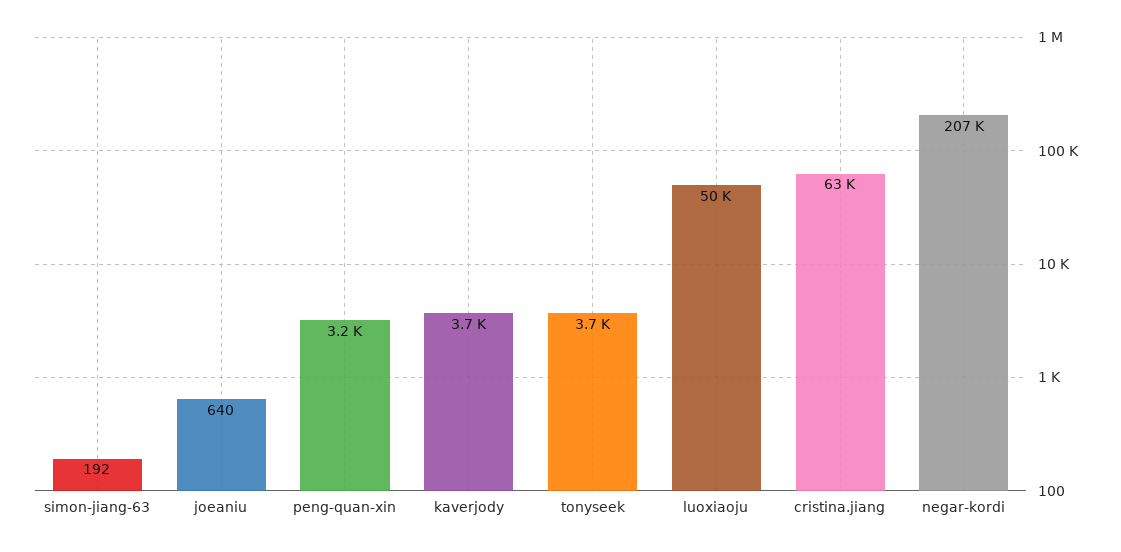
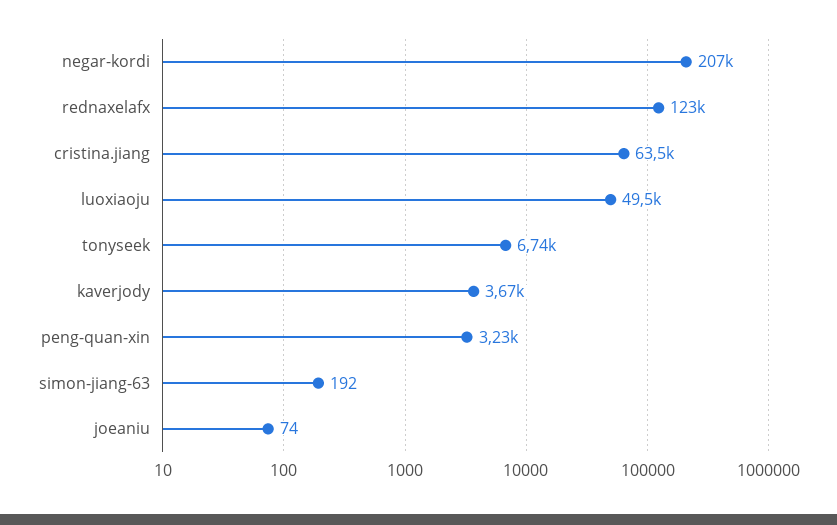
joeaniu: 640 -> 74
tonyseek: 3700 -> 6740
rednaxelafx: none -> 123000

